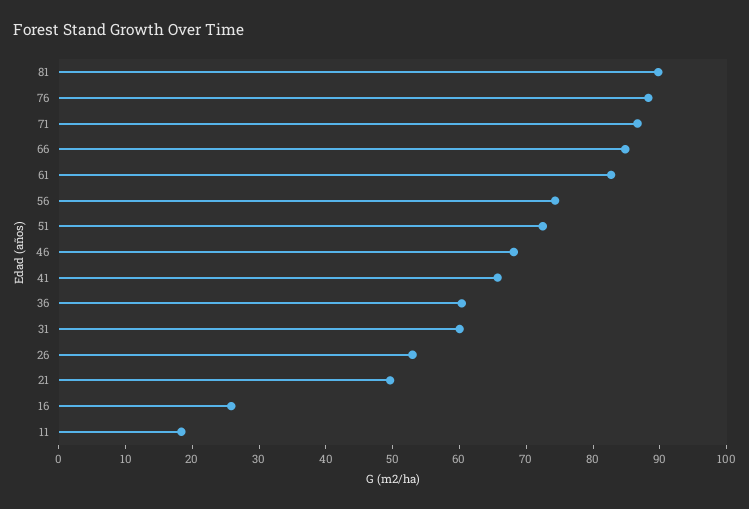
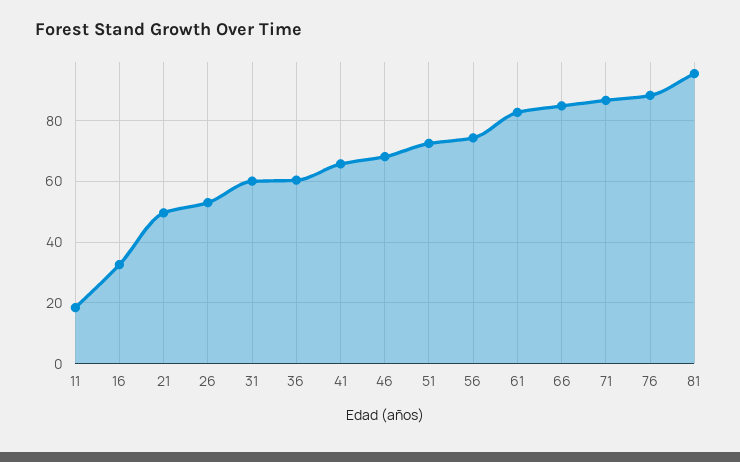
81: 90 -> 96
16: 26 -> 32

